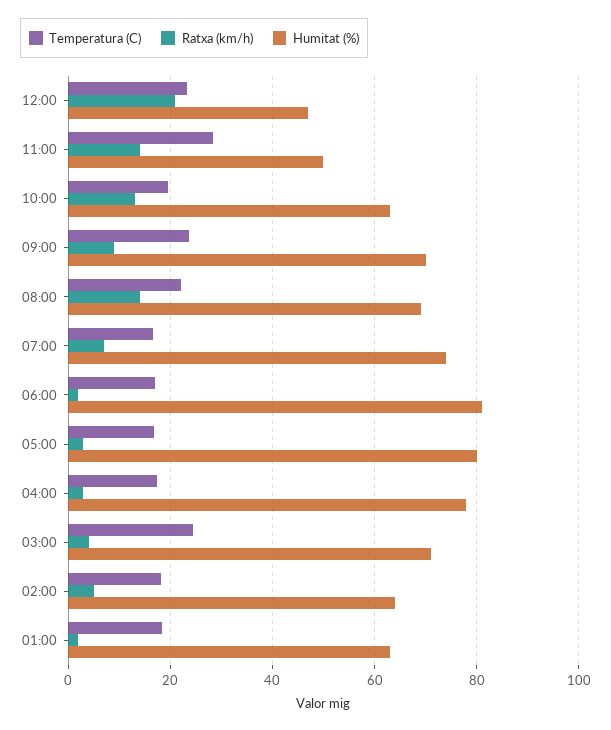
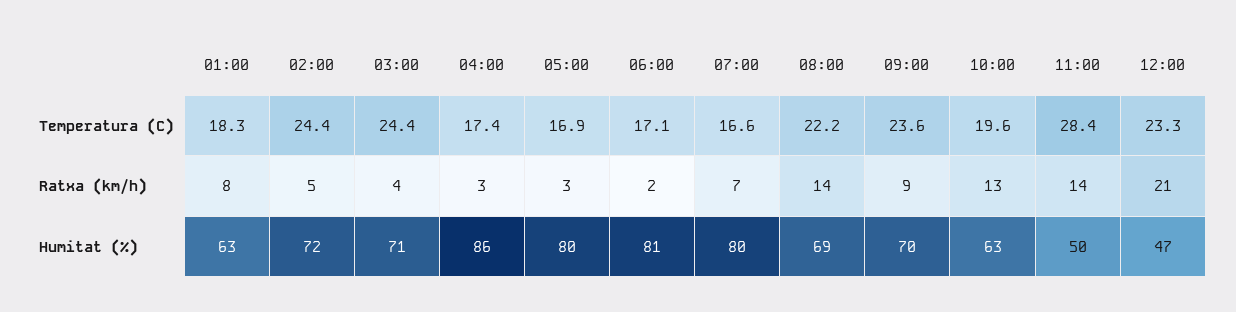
Humitat (%), 07:00: 74 -> 80
Humitat (%), 04:00: 78 -> 86
Temperatura (C), 02:00: 18 -> 24.4
Humitat (%), 02:00: 64 -> 72
Ratxa (km/h), 01:00: 2 -> 8

